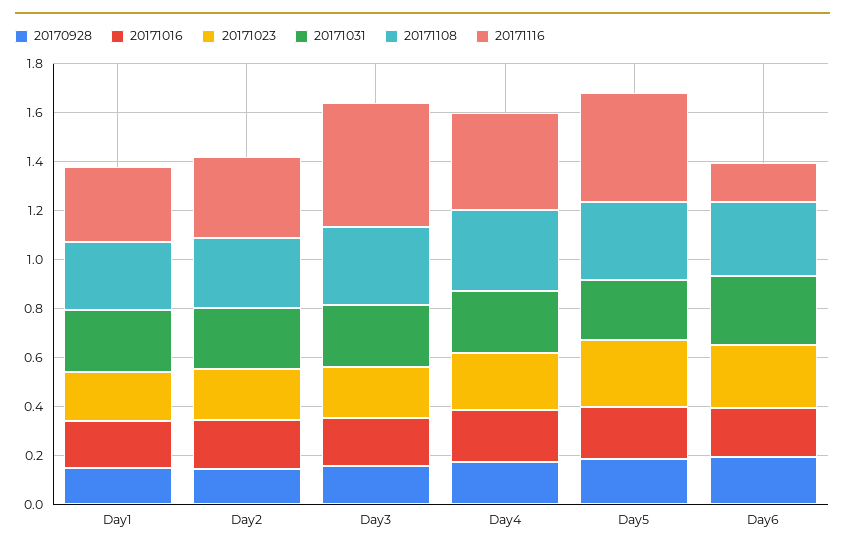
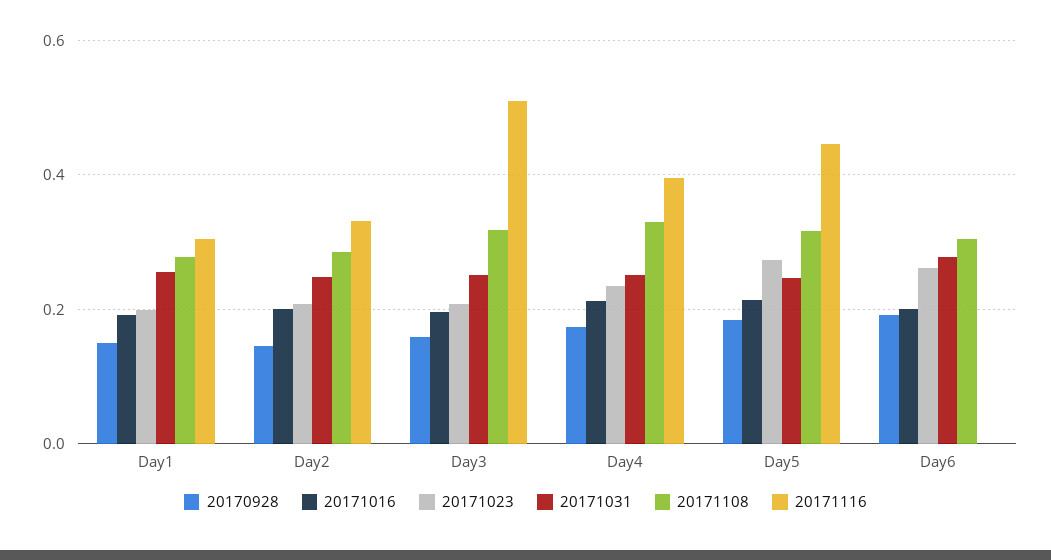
20171116, Day6: 0.15 -> 0

